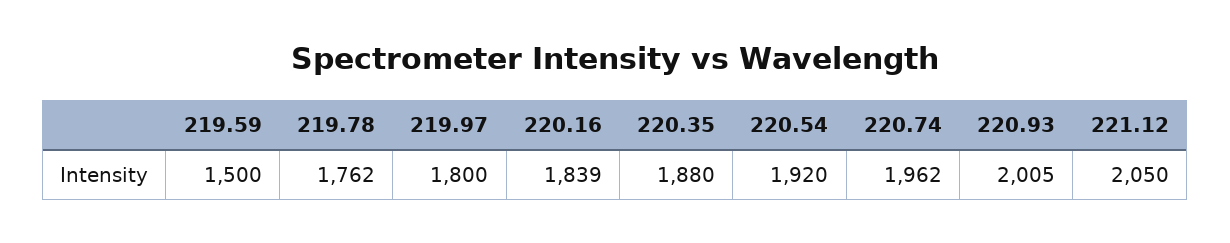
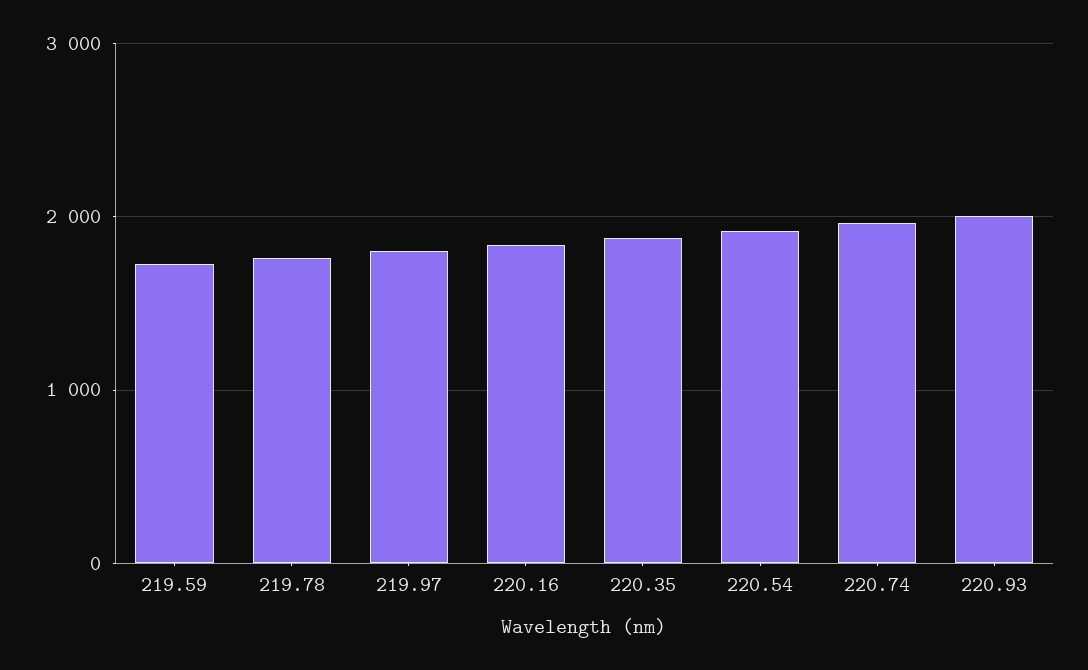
219.59: 1500 -> 1700
221.12: 2050 -> none

